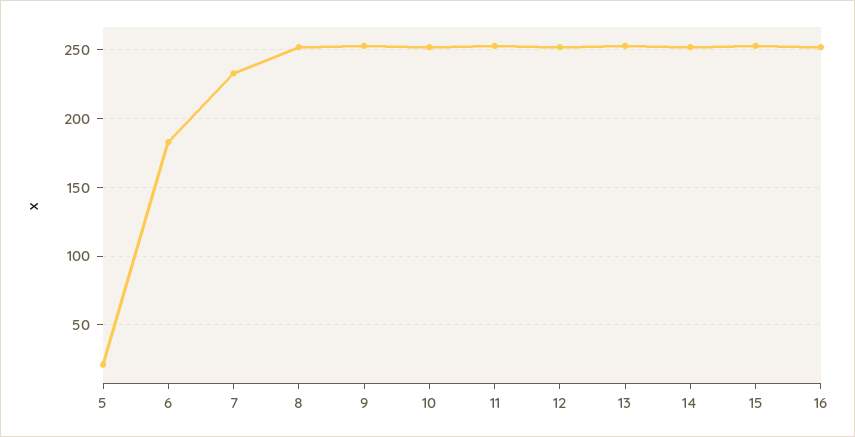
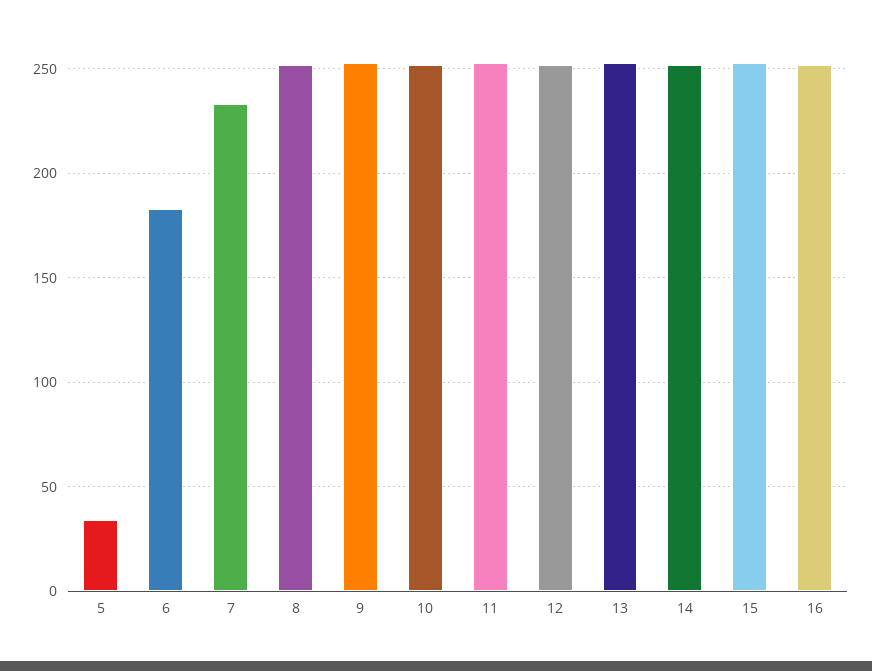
5: 20 -> 35

